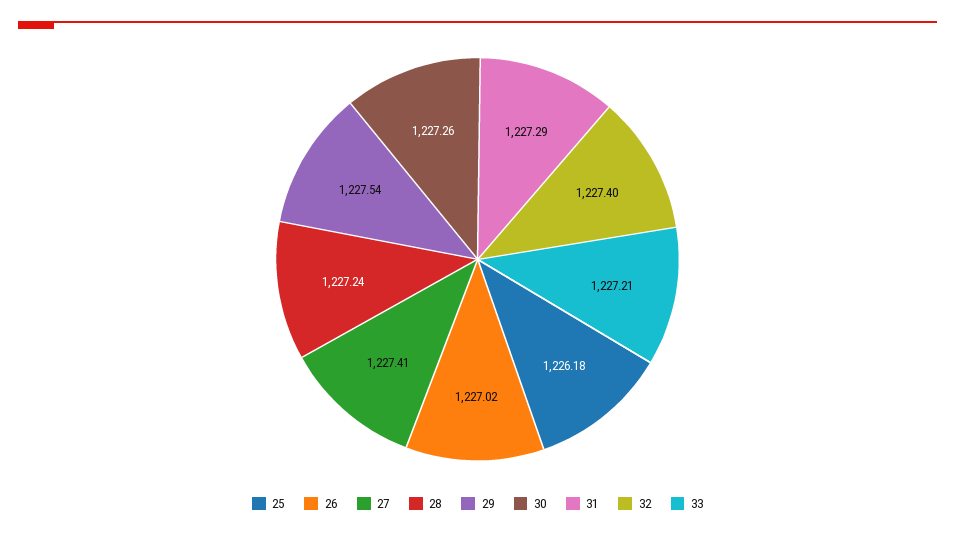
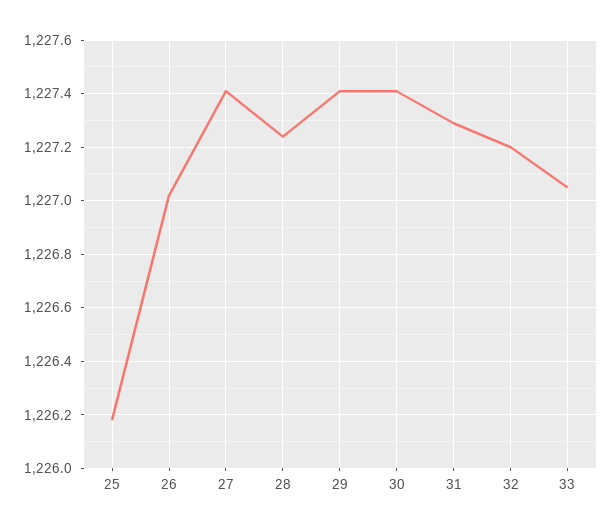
29: 1227.54 -> 1227.4
30: 1227.26 -> 1227.4
32: 1227.4 -> 1227.2
33: 1227.21 -> 1227.05

